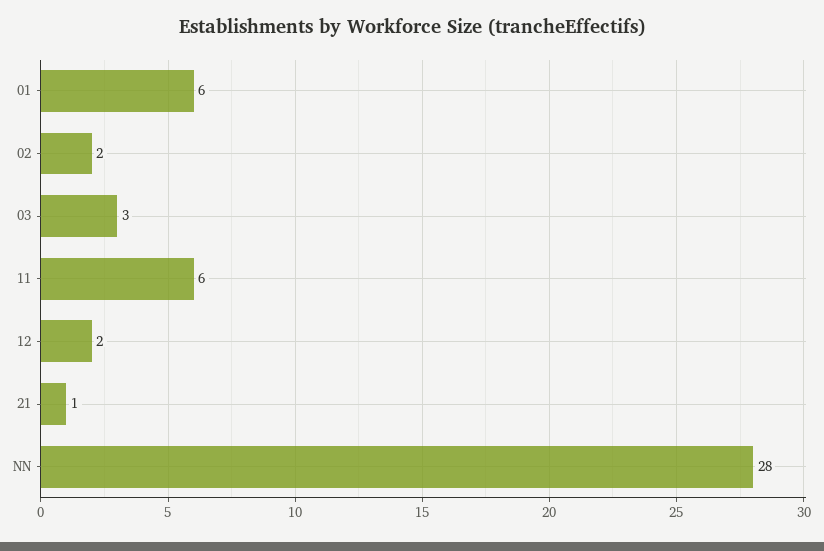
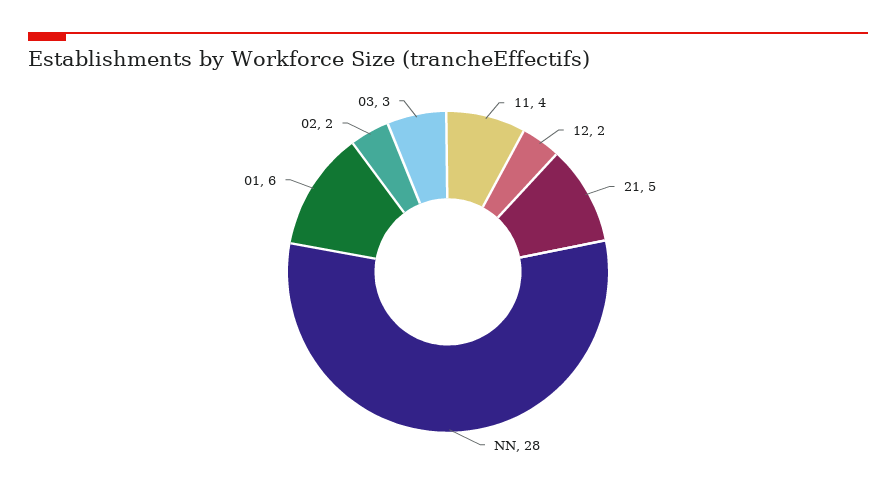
11: 6 -> 4
21: 1 -> 5

